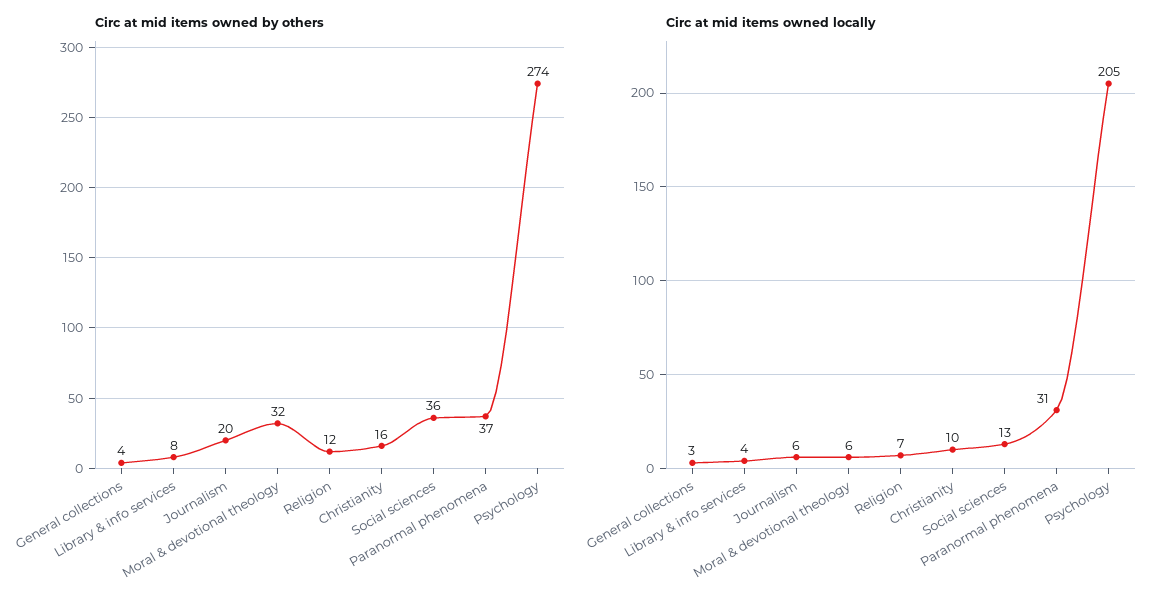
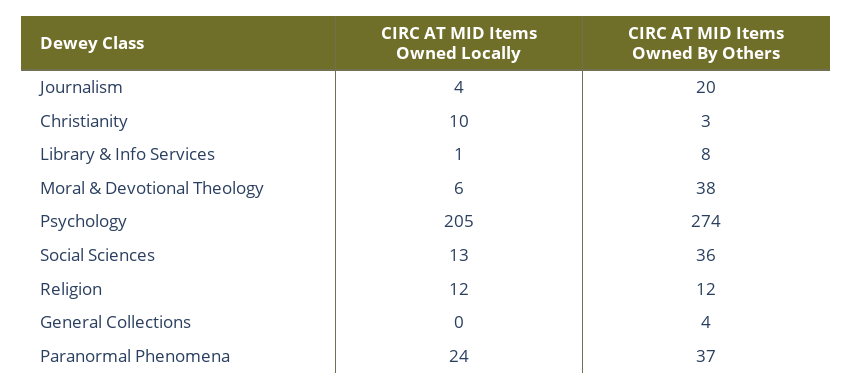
Circ at mid items owned by others, Moral & devotional theology: 32 -> 38
Circ at mid items owned by others, Christianity: 16 -> 3
Circ at mid items owned locally, General collections: 3 -> 0
Circ at mid items owned locally, Library & info services: 4 -> 1
Circ at mid items owned locally, Journalism: 6 -> 4
Circ at mid items owned locally, Religion: 7 -> 12
Circ at mid items owned locally, Paranormal phenomena: 31 -> 24

